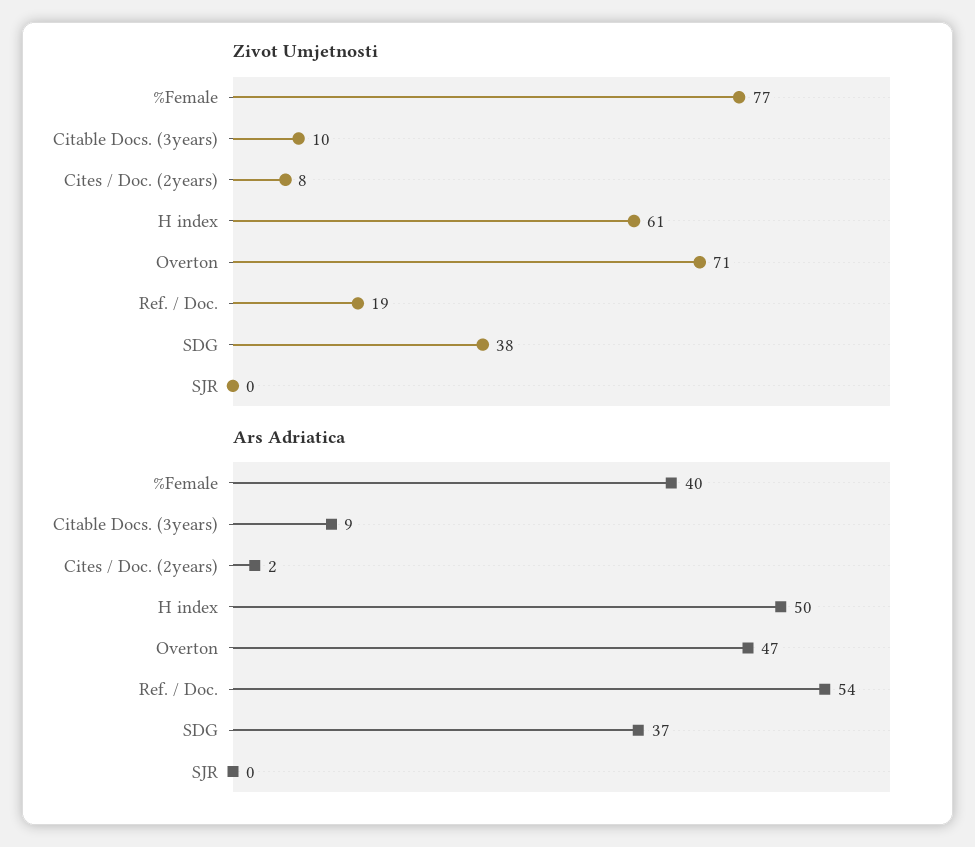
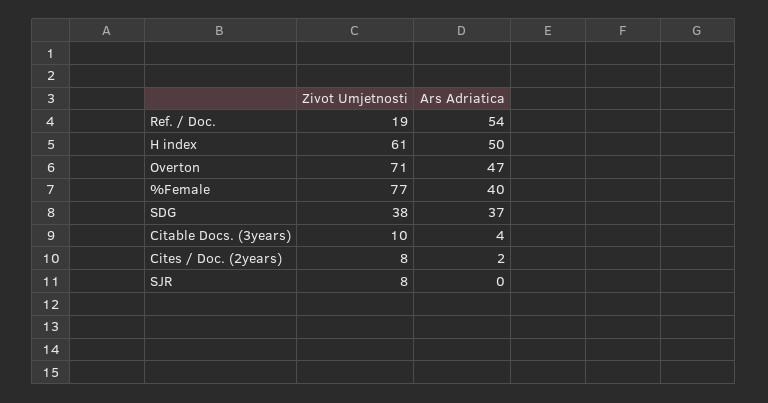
Zivot Umjetnosti, SJR: 0 -> 8
Ars Adriatica, Citable Docs. (3years): 9 -> 4

